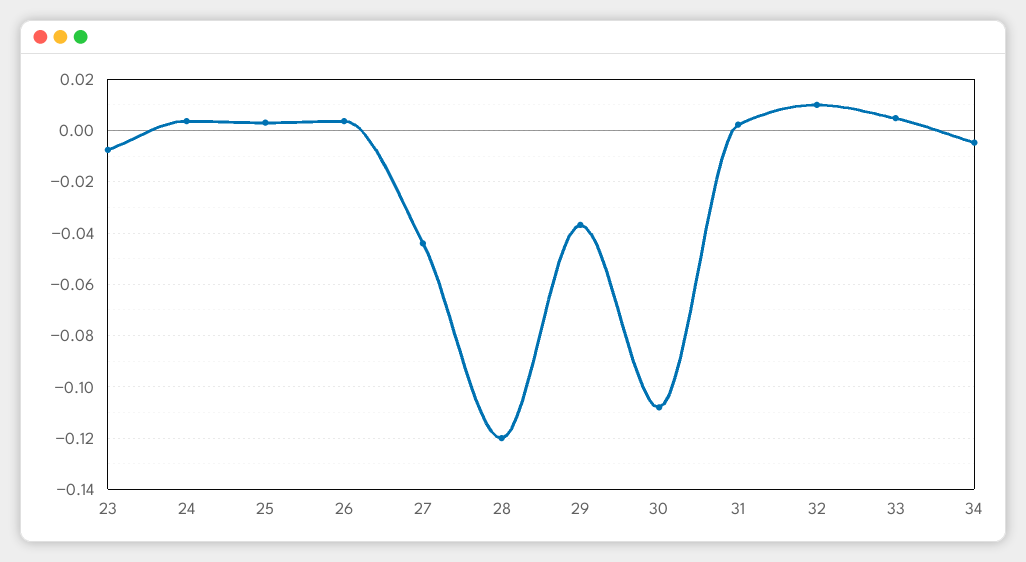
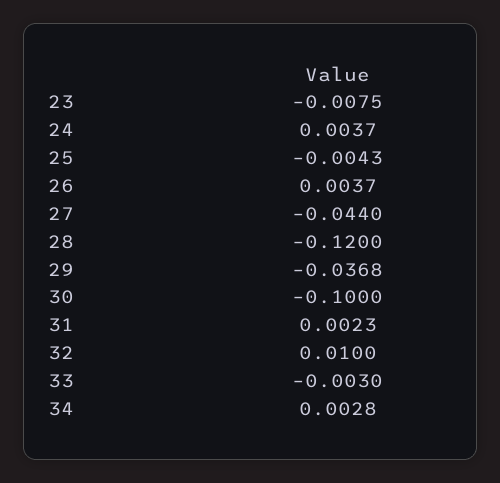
25: 0.0025 -> -0.0043
30: -0.1075 -> -0.1
33: 0.005 -> -0.003
34: -0.005 -> 0.0028

